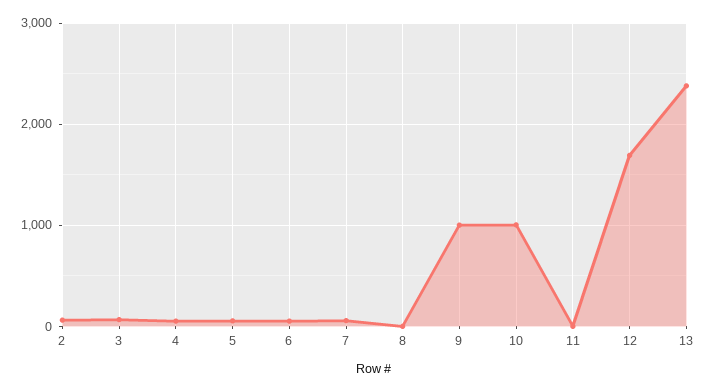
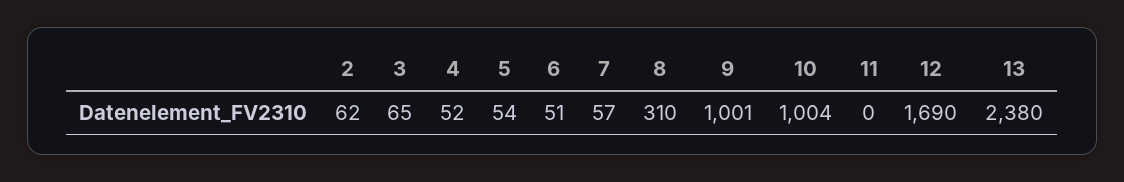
8: 0 -> 310

